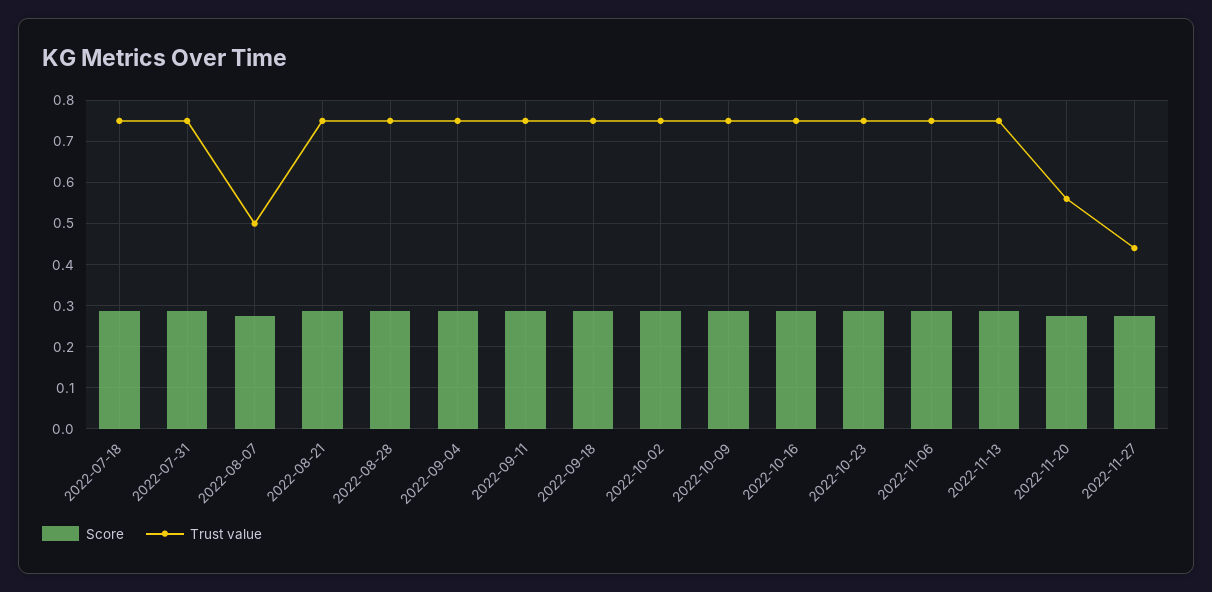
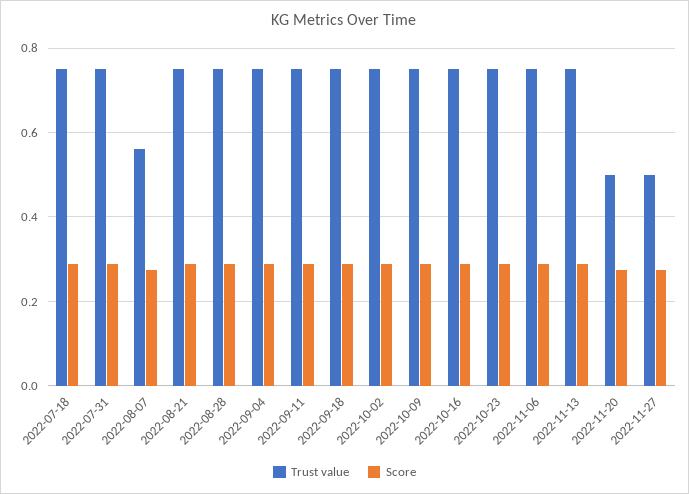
Trust value, 2022-08-07: 0.5 -> 0.56
Trust value, 2022-11-20: 0.56 -> 0.5
Trust value, 2022-11-27: 0.44 -> 0.5

